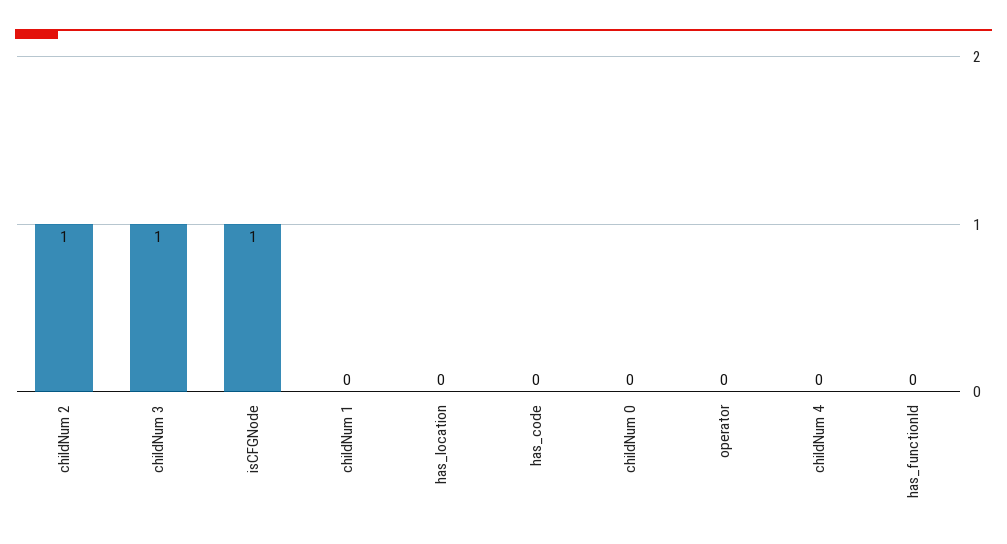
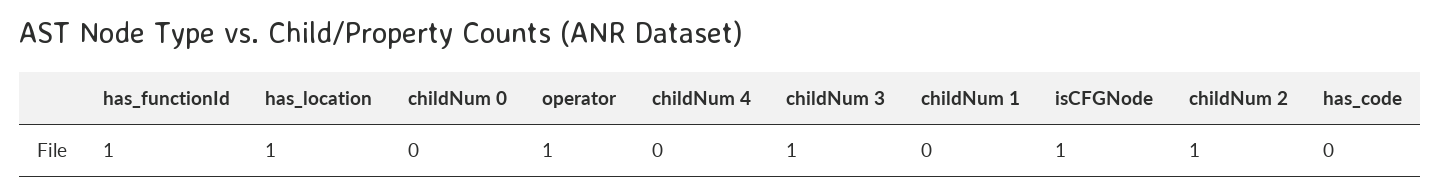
has_location: 0 -> 1
operator: 0 -> 1
has_functionId: 0 -> 1

